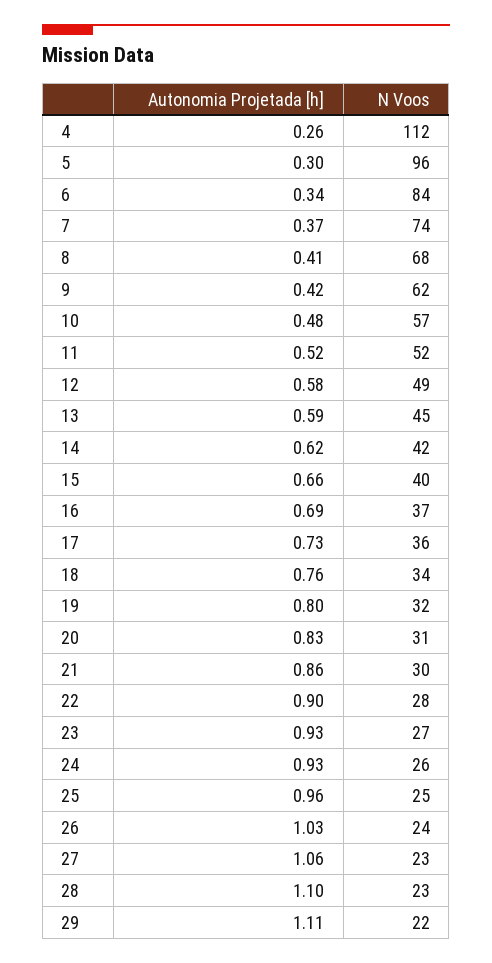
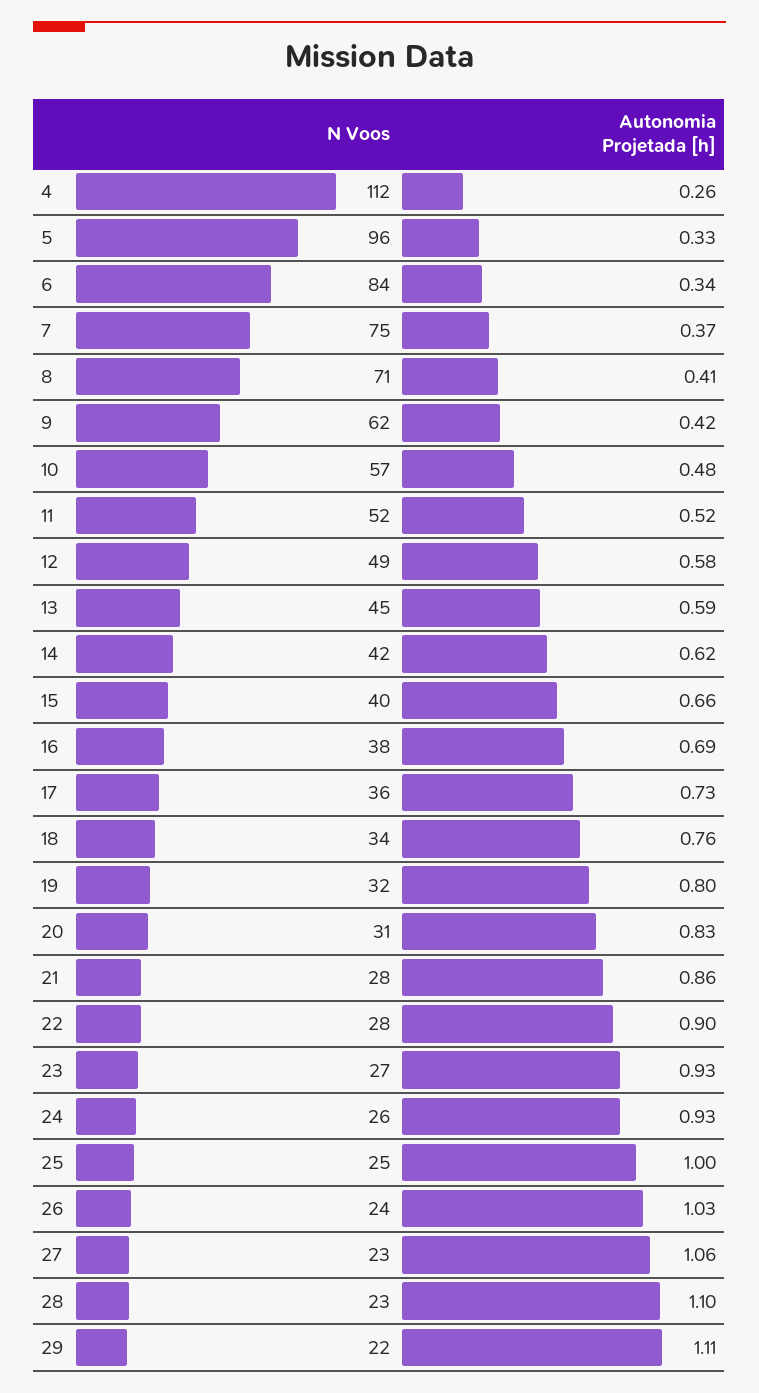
Autonomia Projetada [h], 5: 0.3 -> 0.33
N Voos, 7: 74 -> 75
N Voos, 8: 68 -> 71
N Voos, 16: 37 -> 38
N Voos, 21: 30 -> 28
Autonomia Projetada [h], 25: 0.96 -> 1

